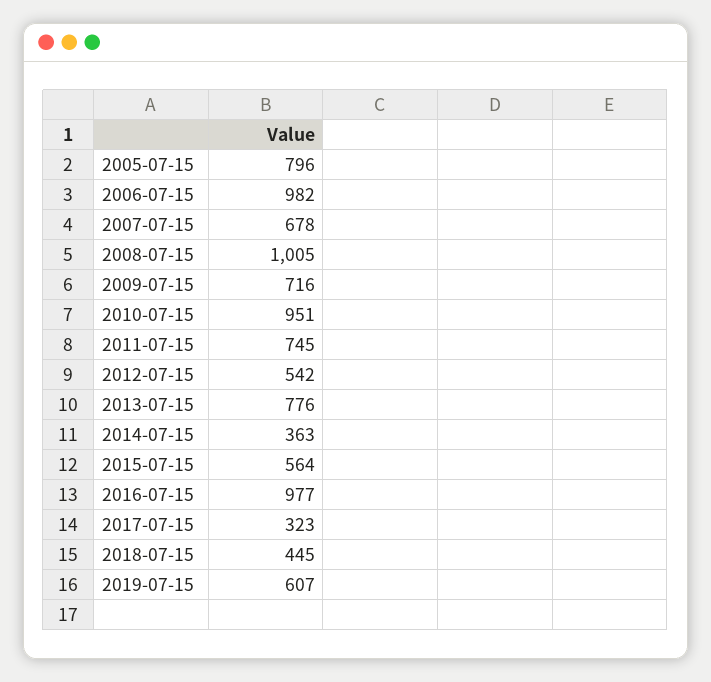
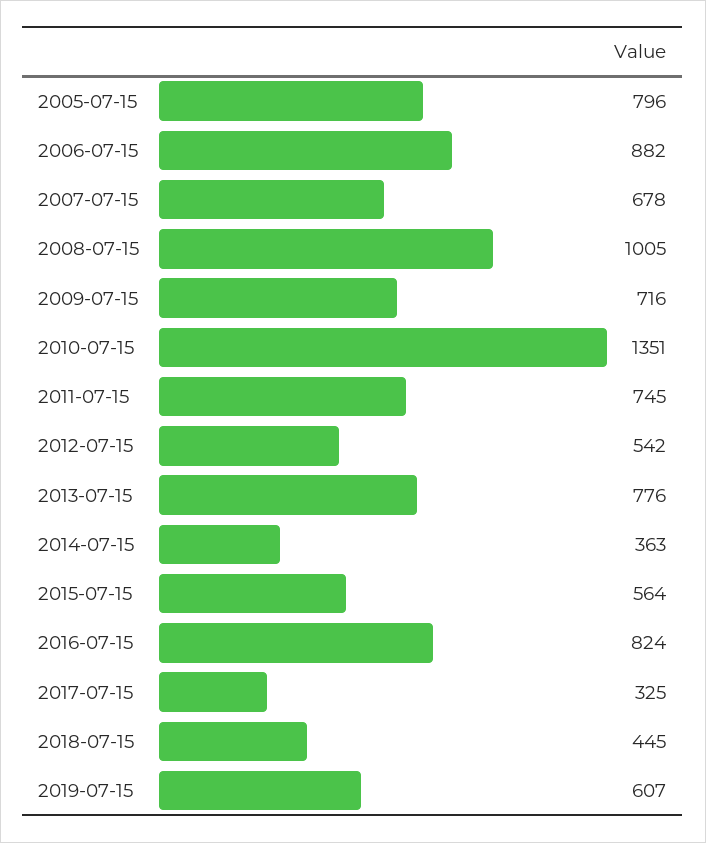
2006-07-15: 982 -> 882
2010-07-15: 951 -> 1351
2016-07-15: 977 -> 824
2017-07-15: 323 -> 325

